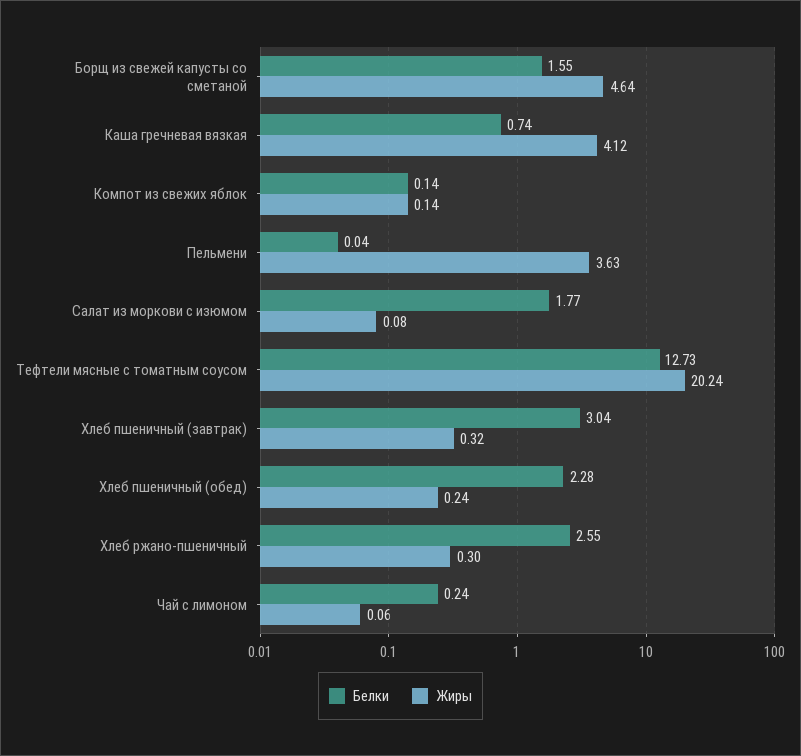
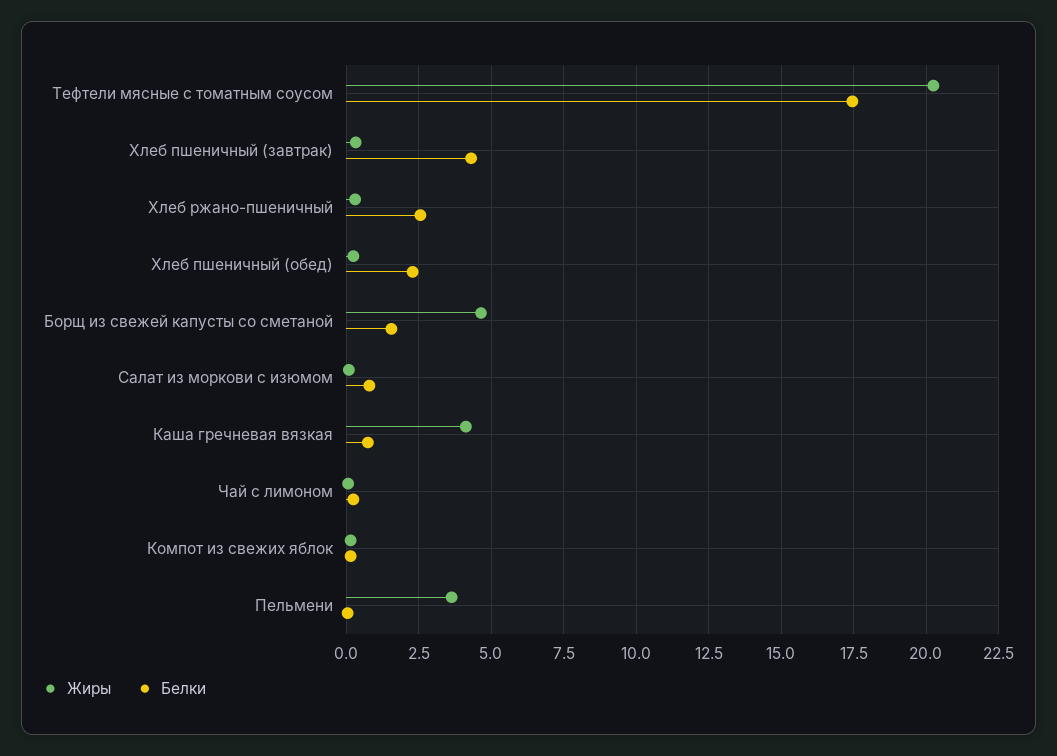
Белки, Салат из моркови с изюмом: 1.77 -> 0.75
Белки, Тефтели мясные с томатным соусом: 12.73 -> 17.5
Белки, Хлеб пшеничный (завтрак): 3.04 -> 4.25

